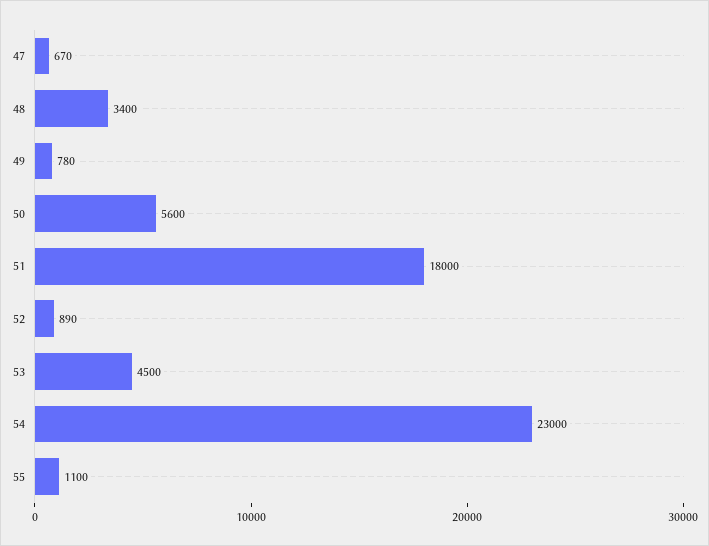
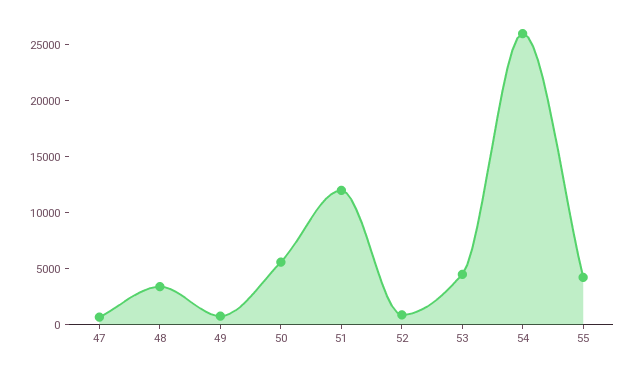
51: 18000 -> 12000
54: 23000 -> 26000
55: 1100 -> 4000

